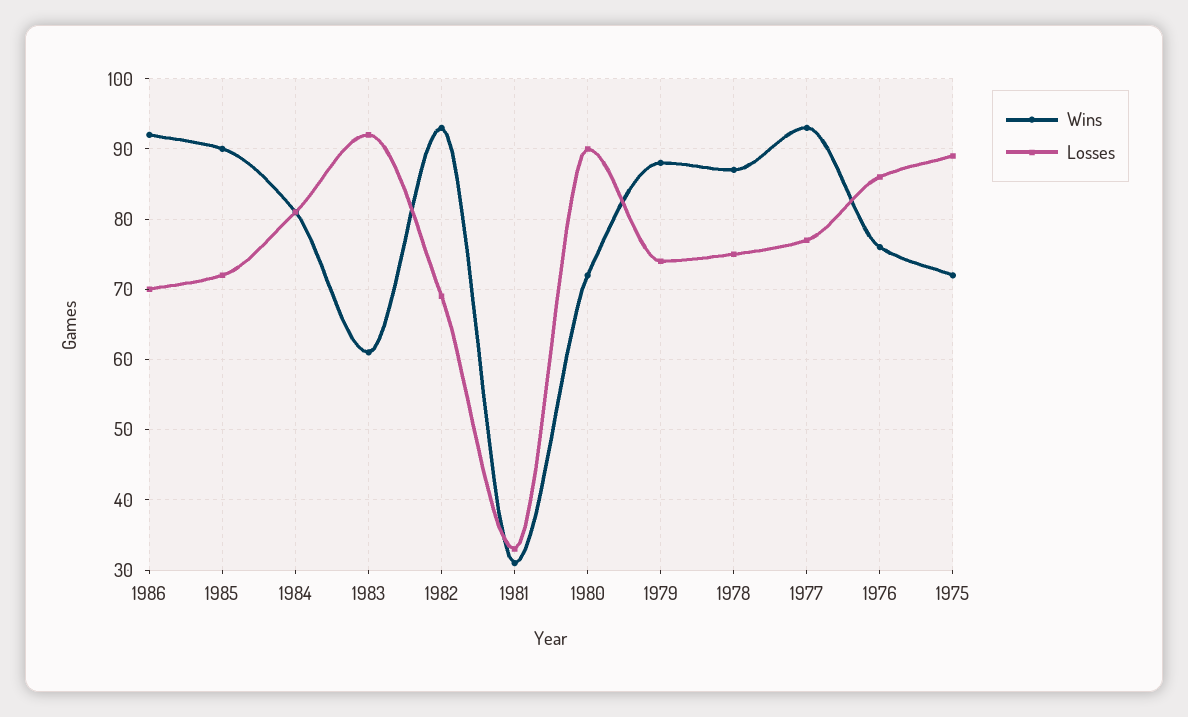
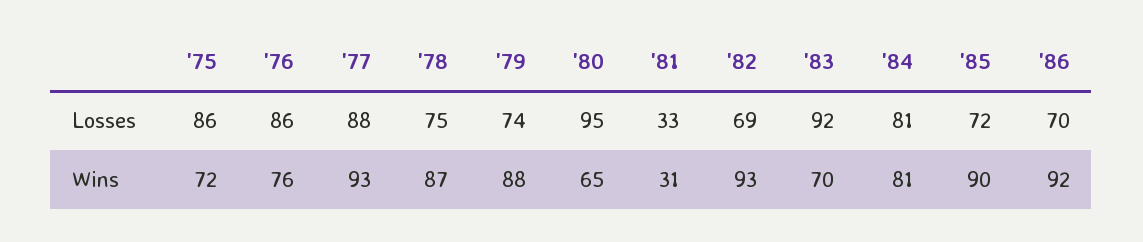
Wins, 1983: 61 -> 70
Wins, 1980: 72 -> 65
Losses, 1980: 90 -> 95
Losses, 1977: 77 -> 88
Losses, 1975: 89 -> 86

